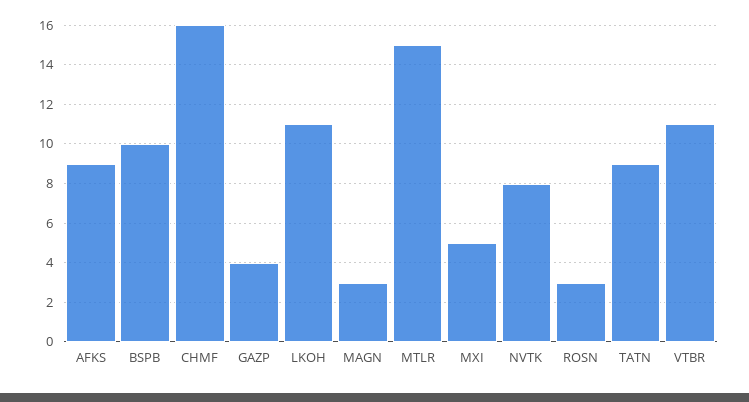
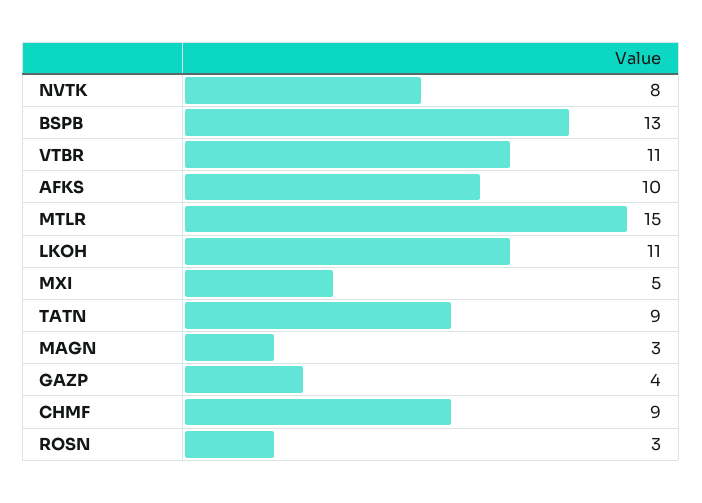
AFKS: 9 -> 10
BSPB: 10 -> 13
CHMF: 16 -> 9

